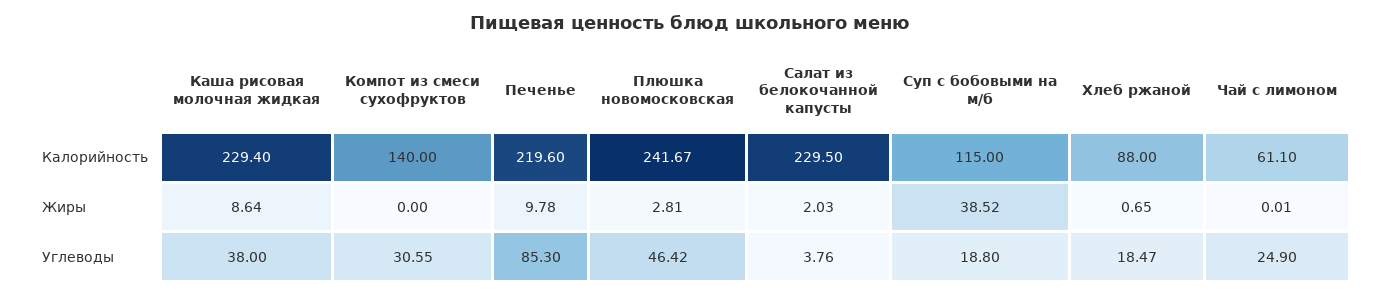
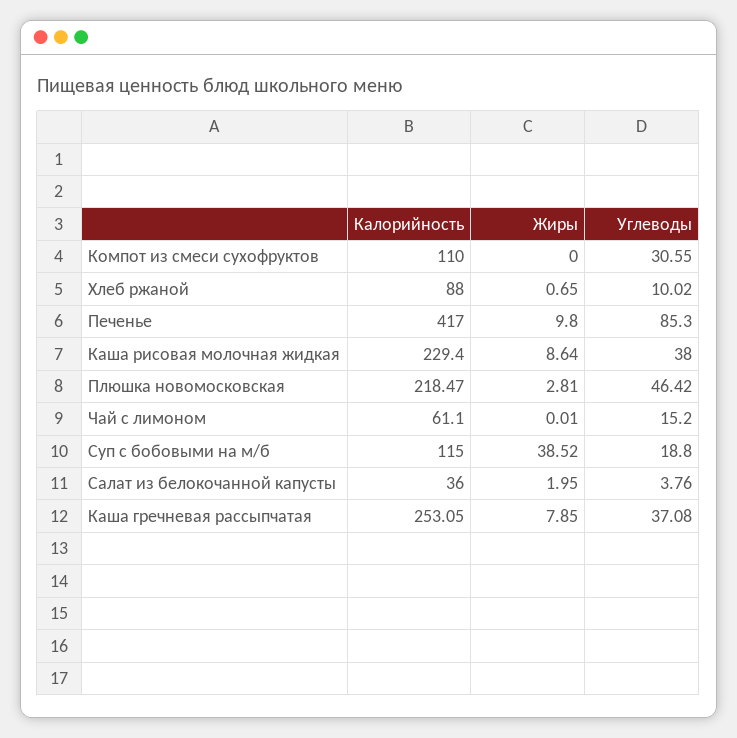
Компот из смеси сухофруктов, Калорийность: 140 -> 110
Печенье, Калорийность: 219.6 -> 417
Плюшка новомосковская, Калорийность: 241.67 -> 218.47
Салат из белокочанной капусты, Калорийность: 229.5 -> 36
Печенье, Жиры: 9.78 -> 9.8
Салат из белокочанной капусты, Жиры: 2.03 -> 1.95
Хлеб ржаной, Углеводы: 18.47 -> 10.02
Чай с лимоном, Углеводы: 24.9 -> 15.2
Каша гречневая рассыпчатая, Калорийность: none -> 253.05
Каша гречневая рассыпчатая, Жиры: none -> 7.85
Каша гречневая рассыпчатая, Углеводы: none -> 37.08

